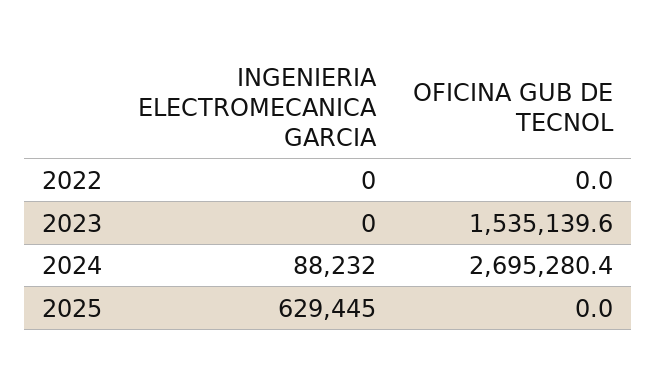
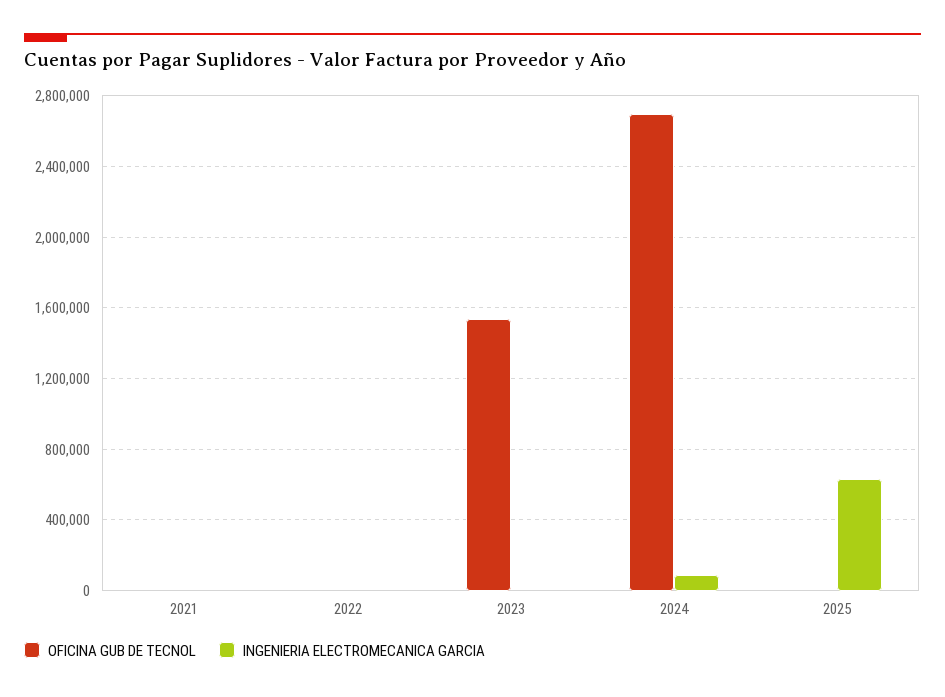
OFICINA GUB DE TECNOL, 2021: none -> 0
INGENIERIA ELECTROMECANICA GARCIA, 2021: none -> 0

